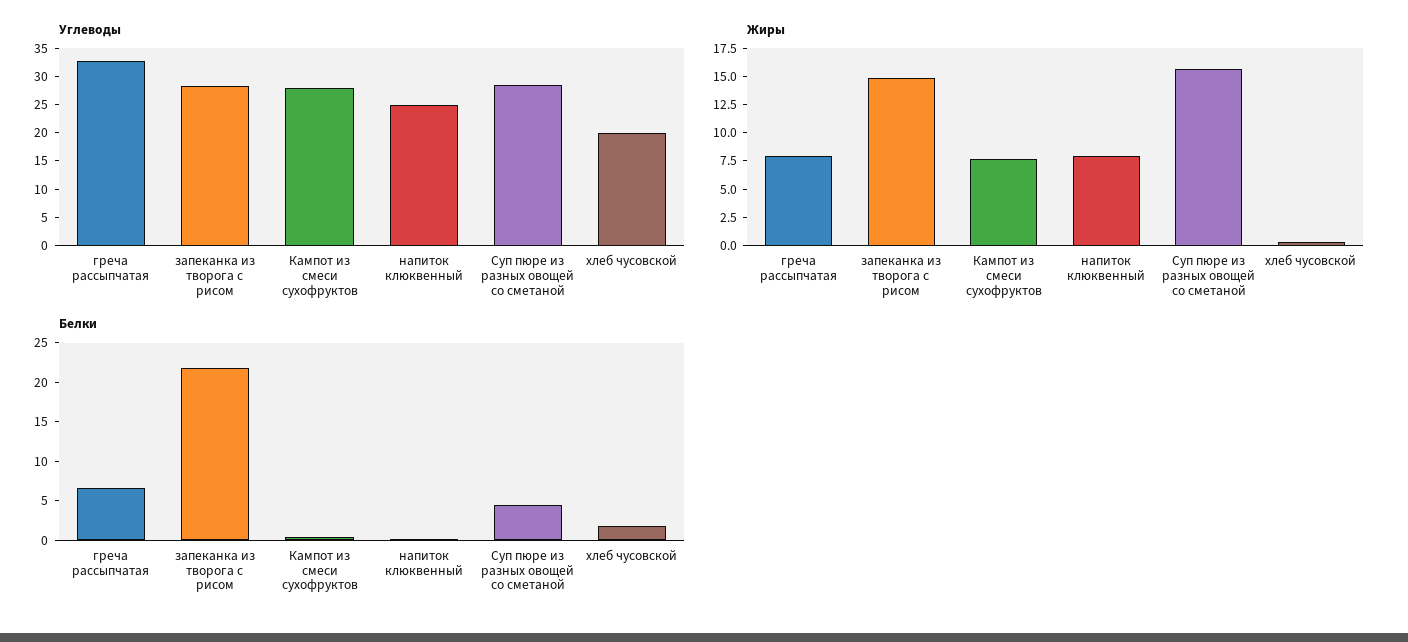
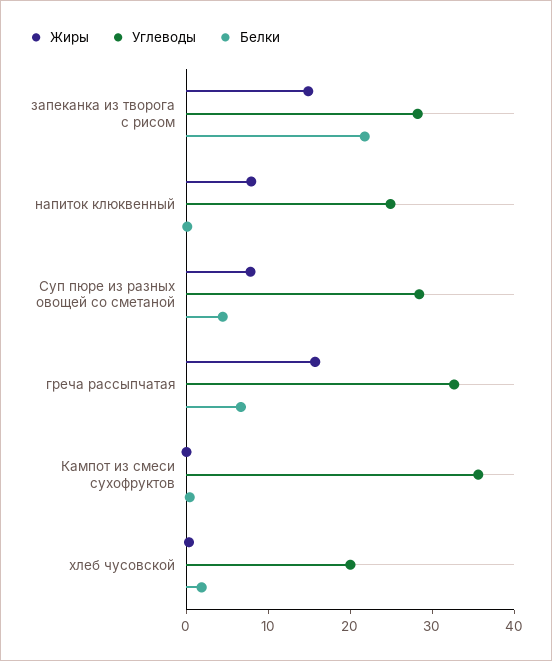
Углеводы, Кампот из смеси сухофруктов: 27.5 -> 36
Жиры, греча рассыпчатая: 7.5 -> 16
Жиры, Кампот из смеси сухофруктов: 7.5 -> 0
Жиры, Суп пюре из разных овощей со сметаной: 15 -> 8

